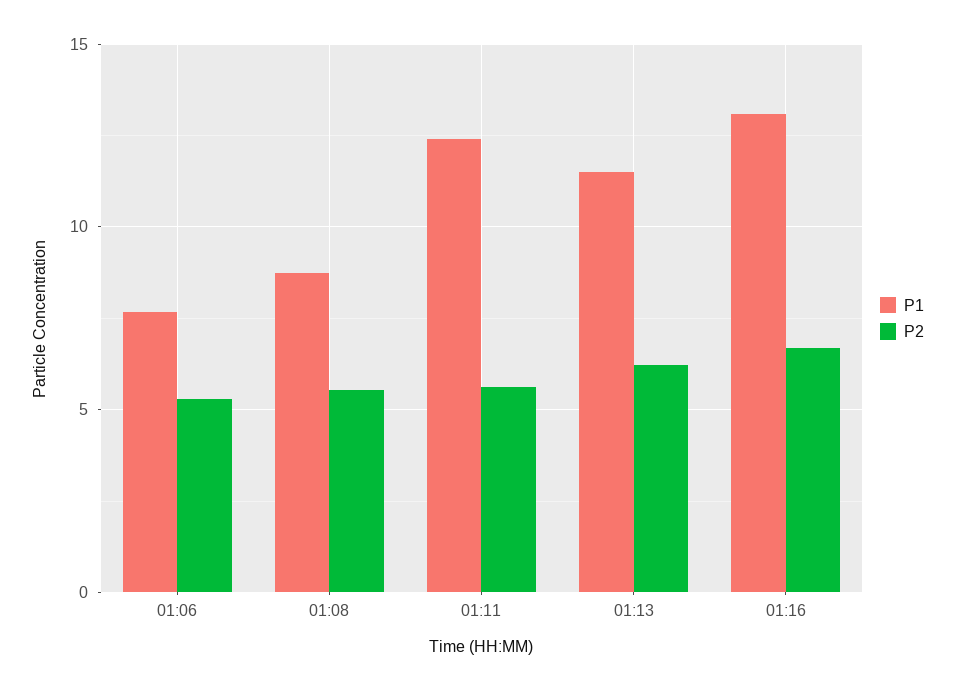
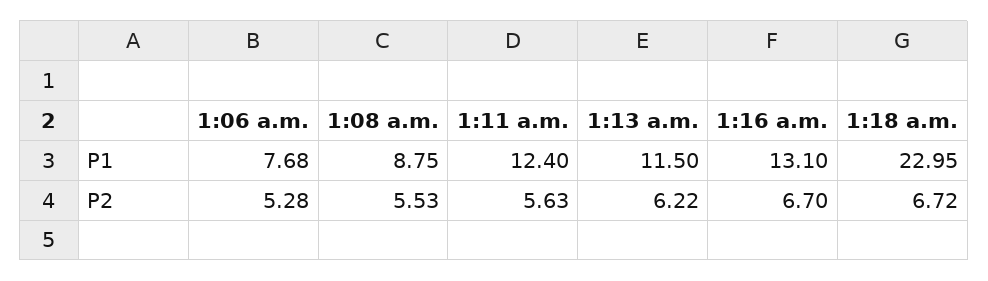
P1, 1:18 a.m.: none -> 22.95
P2, 1:18 a.m.: none -> 6.72

